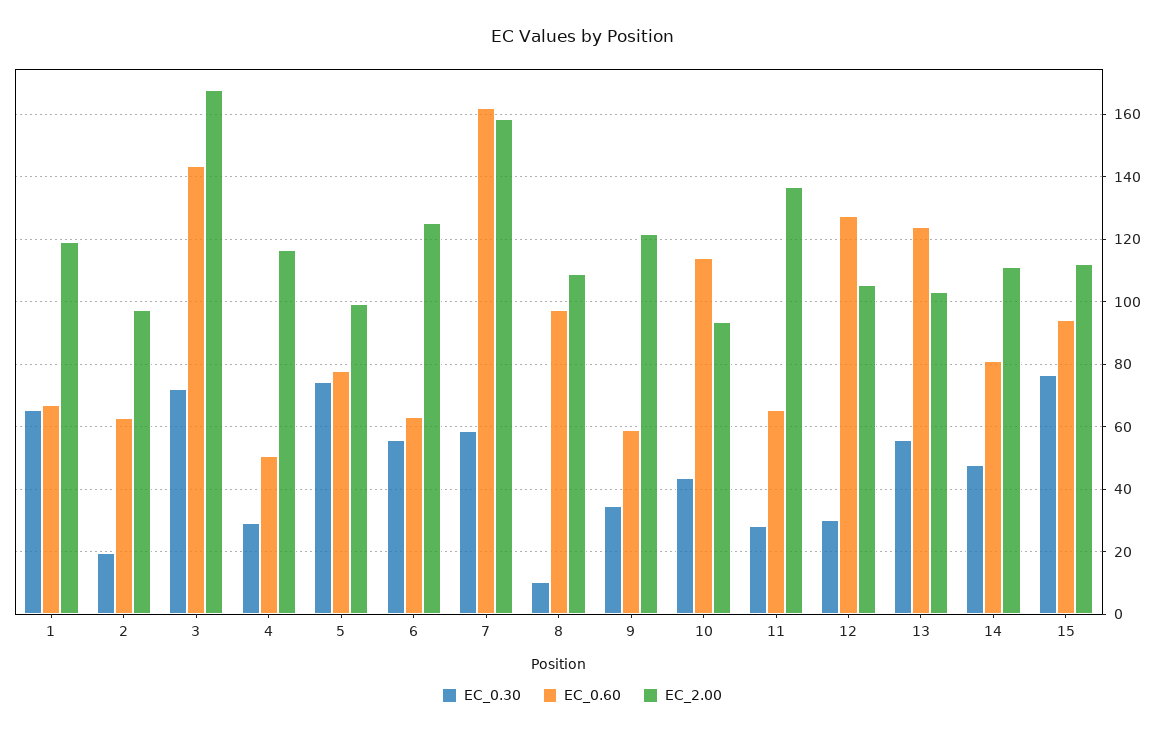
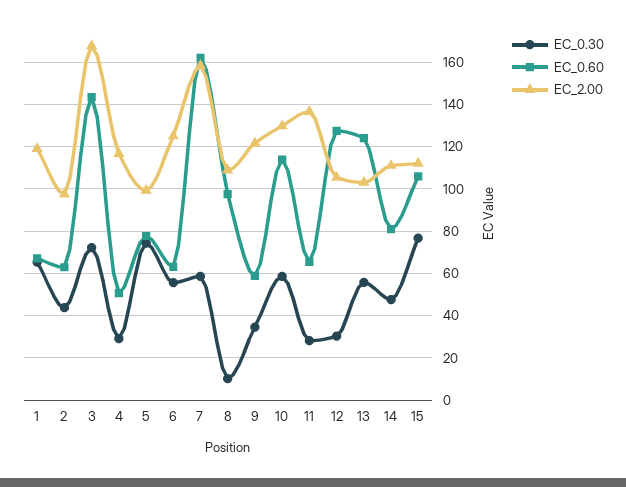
EC_0.30, 2: 20 -> 45
EC_0.30, 10: 44 -> 60
EC_2.00, 10: 94 -> 130
EC_0.60, 15: 94 -> 105

